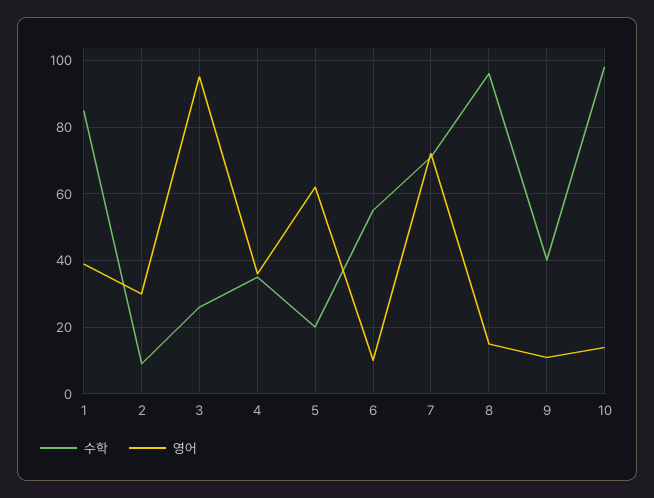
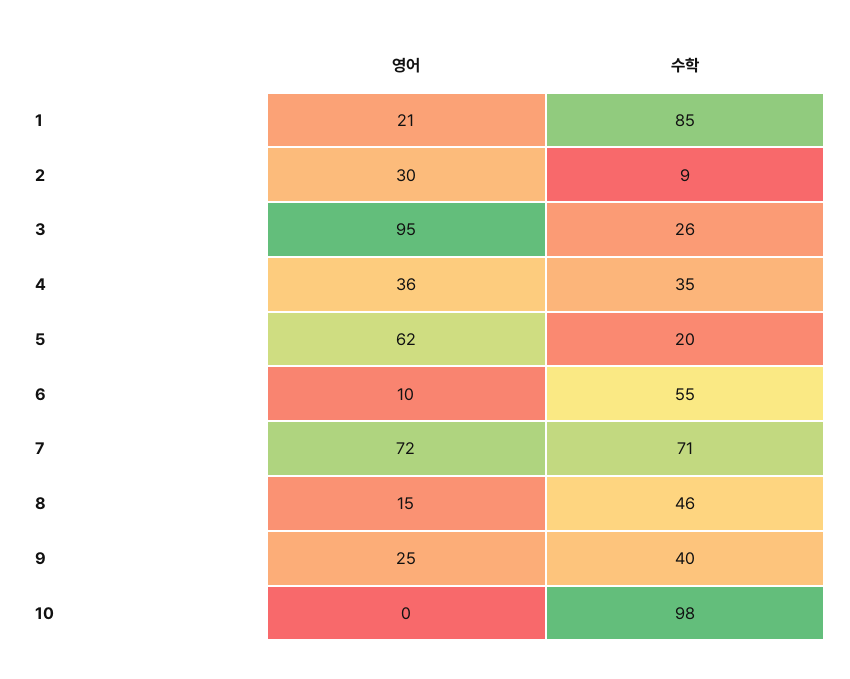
영어, 1: 40 -> 21
수학, 8: 95 -> 46
영어, 9: 10 -> 25
영어, 10: 15 -> 0

